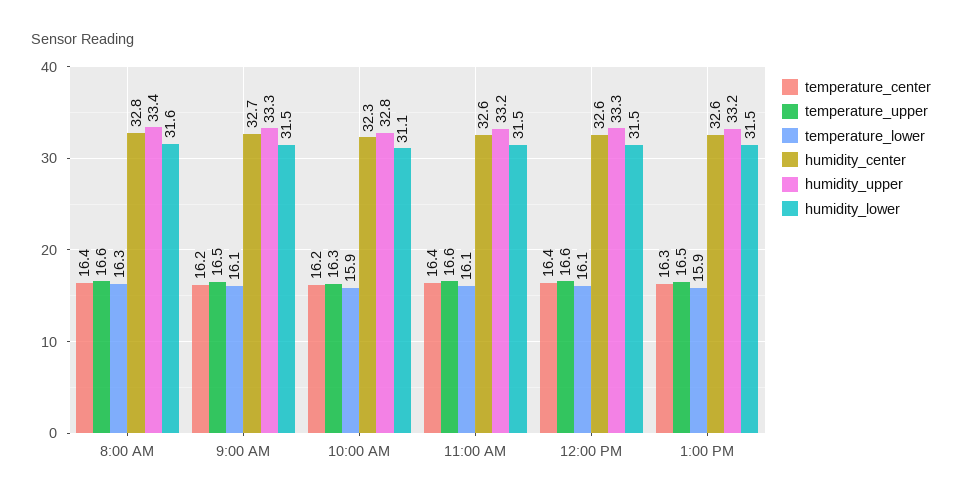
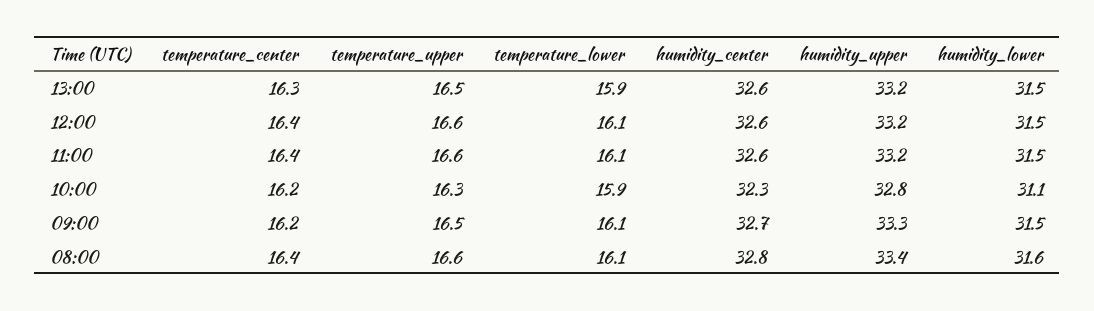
temperature_lower, 8:00 AM: 16.3 -> 16.1
humidity_upper, 12:00 PM: 33.3 -> 33.2

